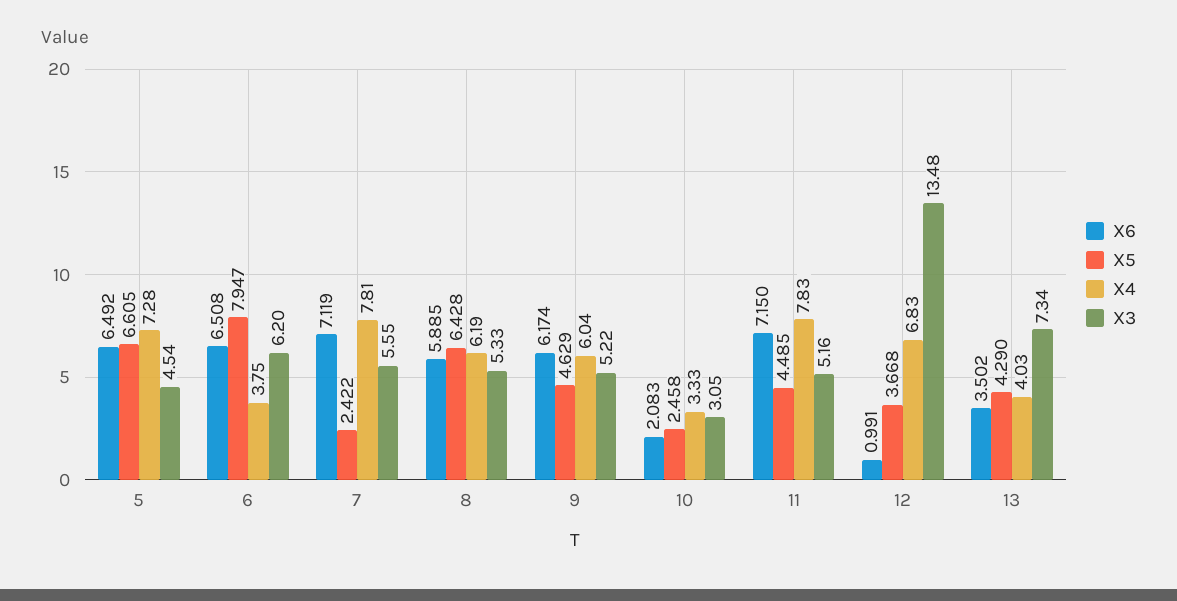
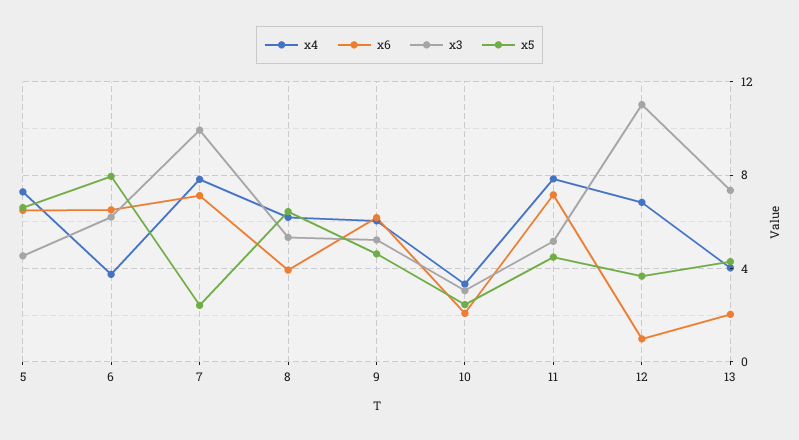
X3, 7: 5.55 -> 10
X6, 8: 5.885 -> 4
X3, 12: 13.48 -> 11
X6, 13: 3.502 -> 2

